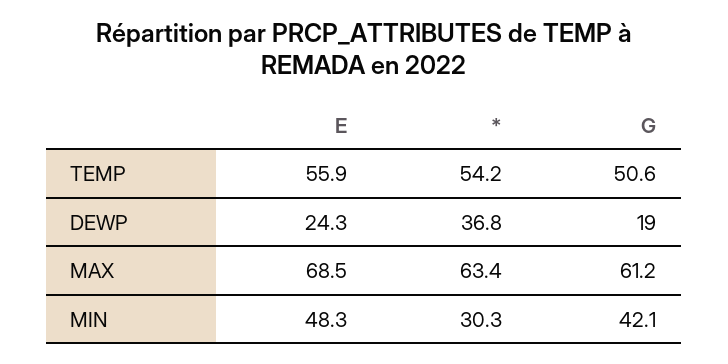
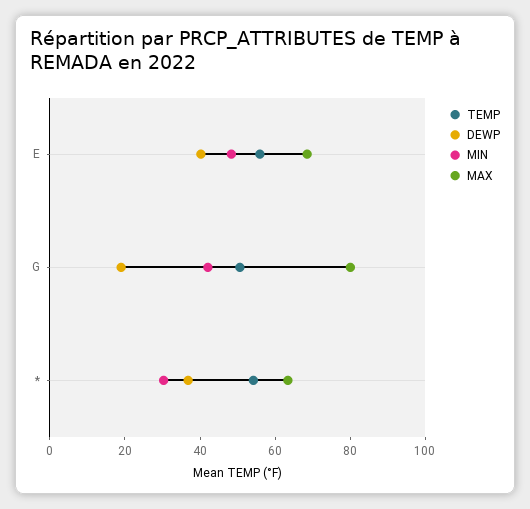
DEWP, E: 24.3 -> 40
MAX, G: 61.2 -> 80

